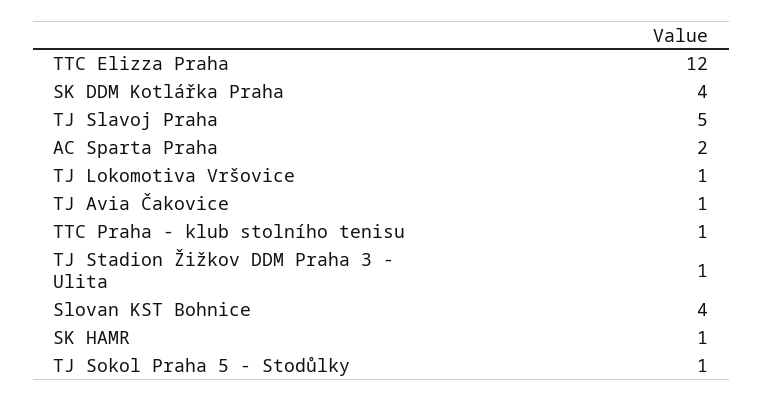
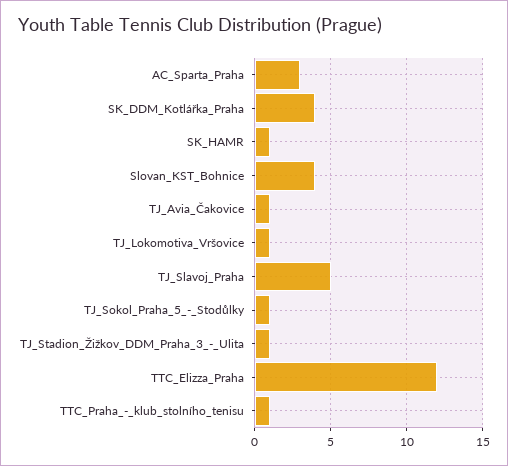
AC Sparta Praha: 2 -> 3

